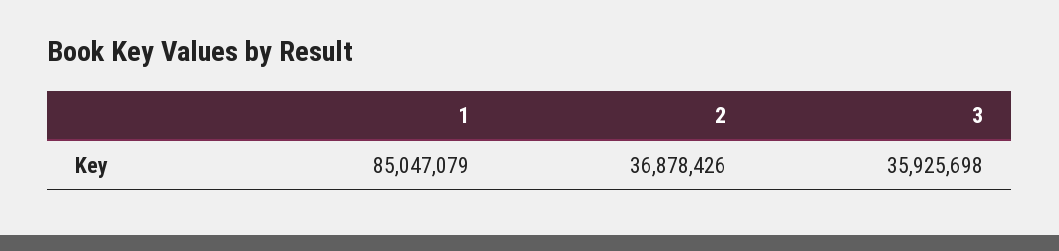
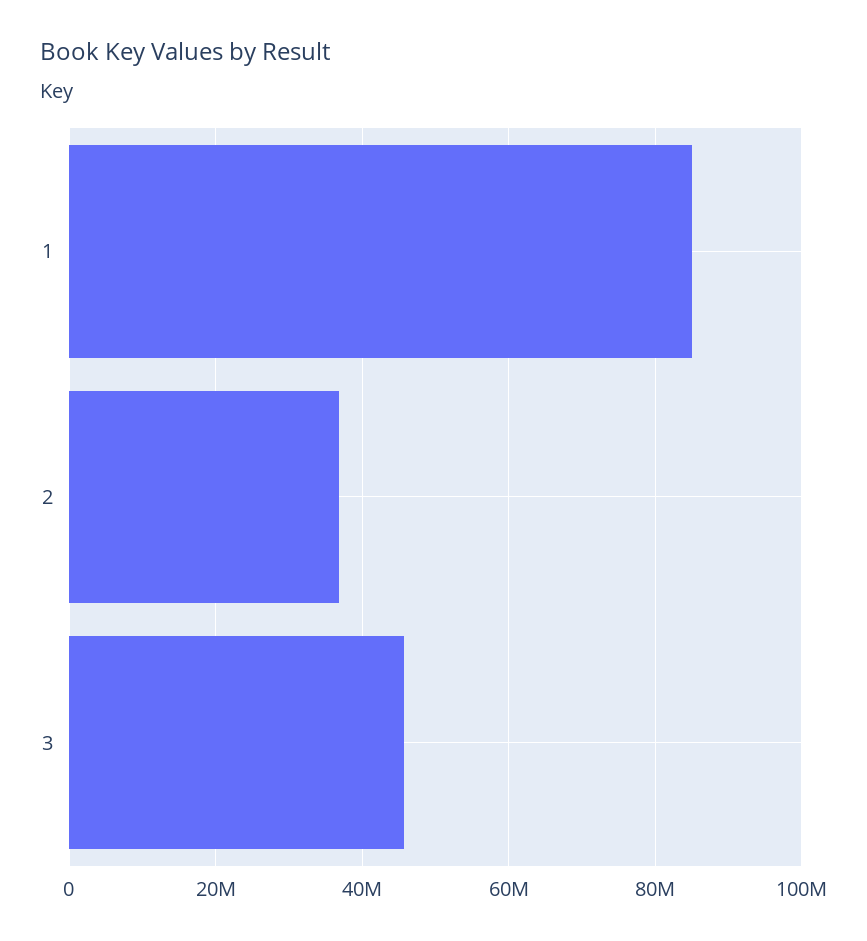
3: 35925698 -> 46000000

